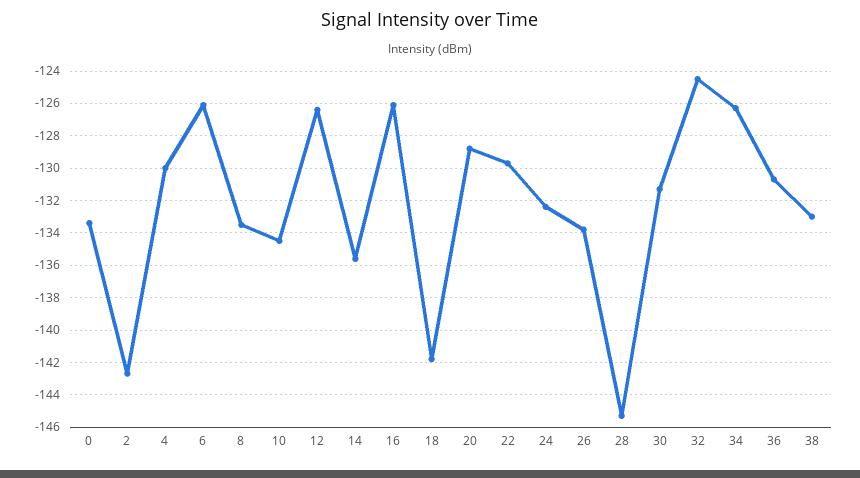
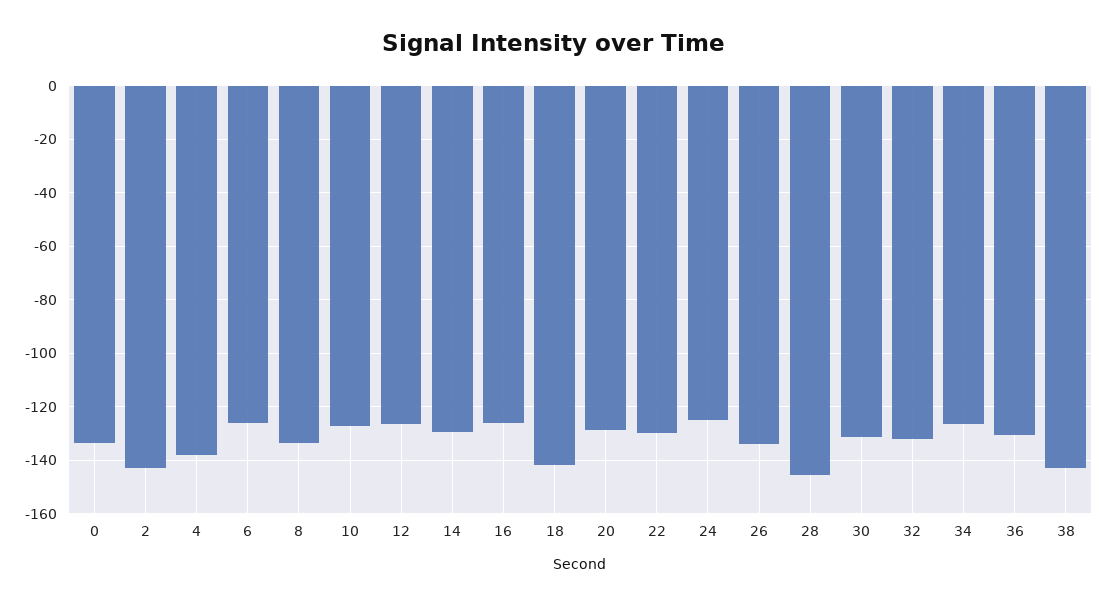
4: -130 -> -137.5
10: -134.5 -> -127.5
14: -135.5 -> -130
24: -132.5 -> -125
32: -124.5 -> -132.5
38: -133 -> -142.5

